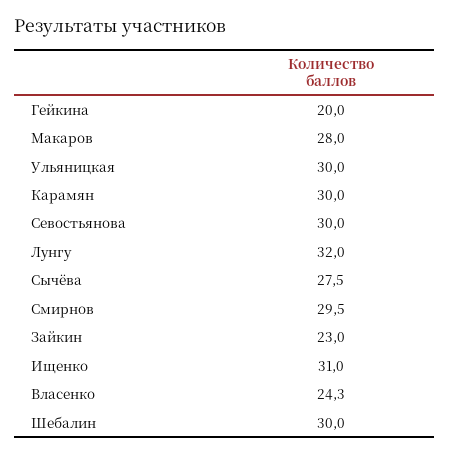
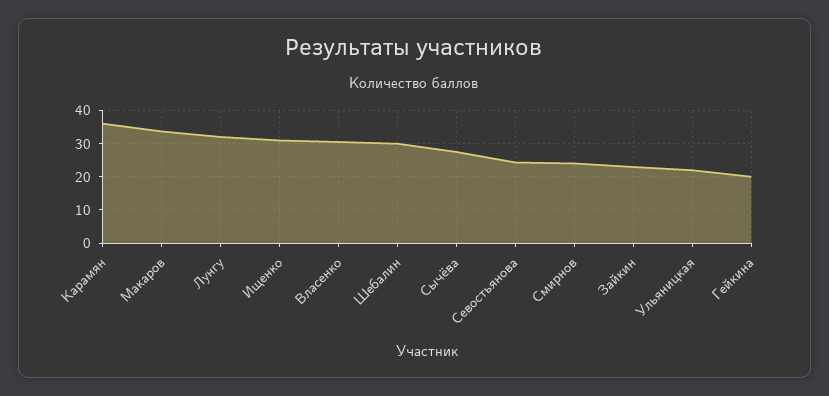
Макаров: 28 -> 34
Ульяницкая: 30 -> 22
Карамян: 30 -> 36
Севостьянова: 30 -> 24
Смирнов: 29.5 -> 24
Власенко: 24.3 -> 30

